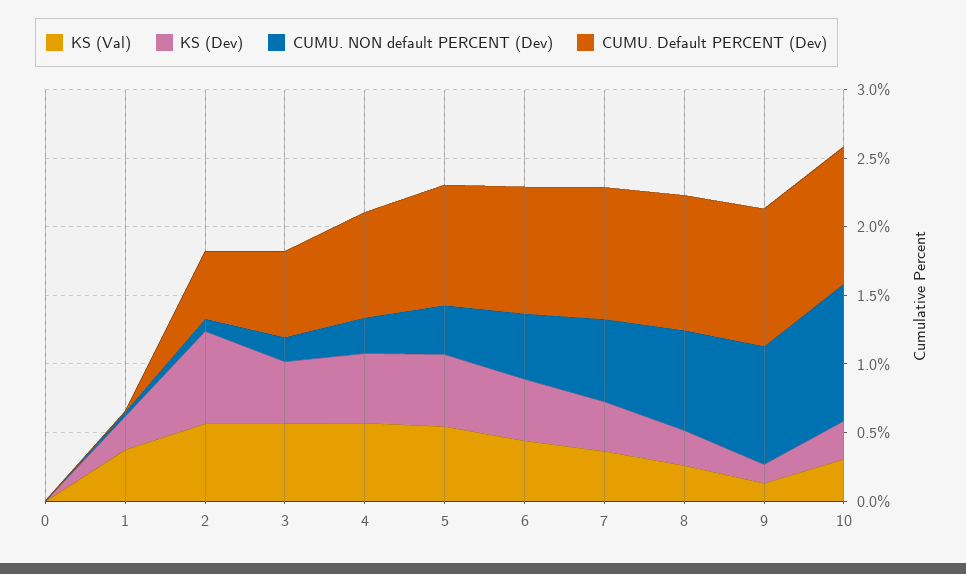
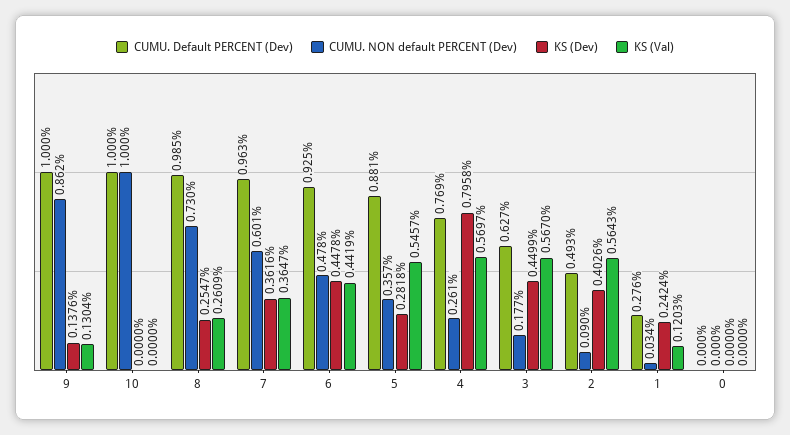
KS (Val), 1: 0.4 -> 0.1203
CUMU. Default PERCENT (Dev), 1: 0 -> 0.276
KS (Dev), 2: 0.7 -> 0.4026
KS (Dev), 4: 0.5 -> 0.7958
KS (Dev), 5: 0.5 -> 0.2818
KS (Val), 10: 0.3 -> 0
KS (Dev), 10: 0.3 -> 0

